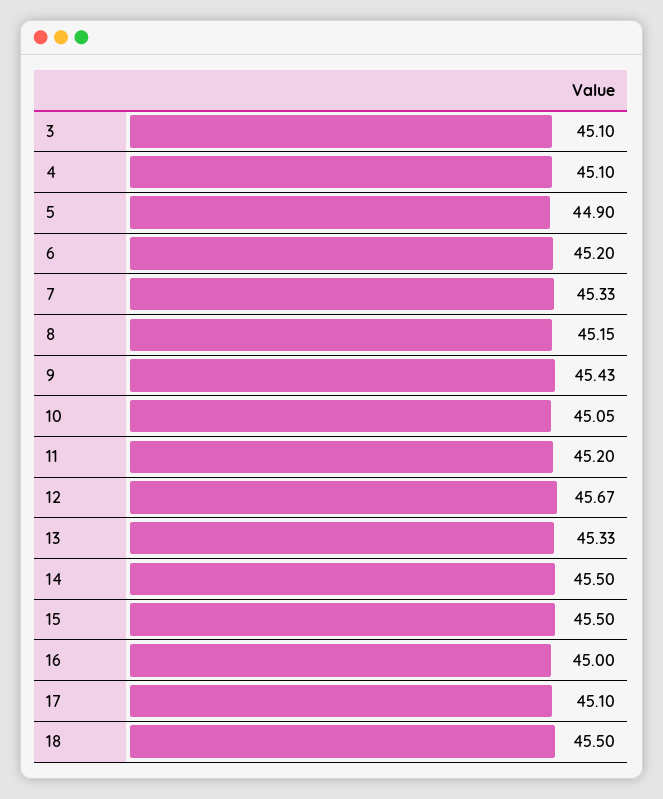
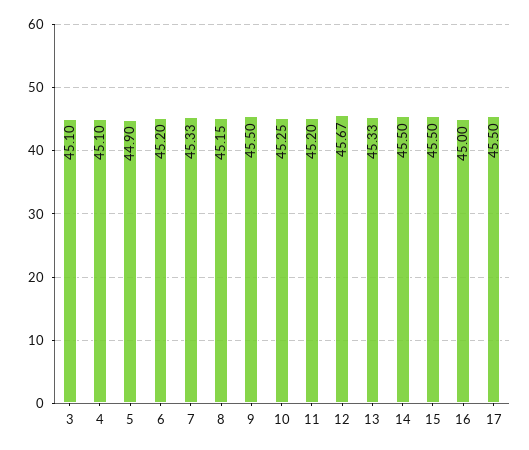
9: 45.43 -> 45.5
10: 45.05 -> 45.25
17: 45.1 -> 45.5
18: 45.5 -> none

